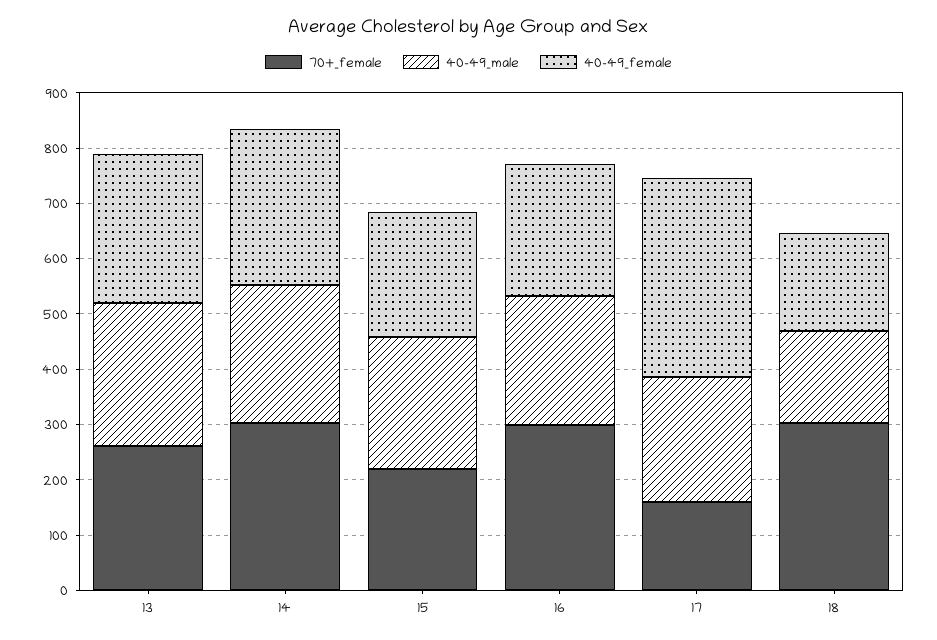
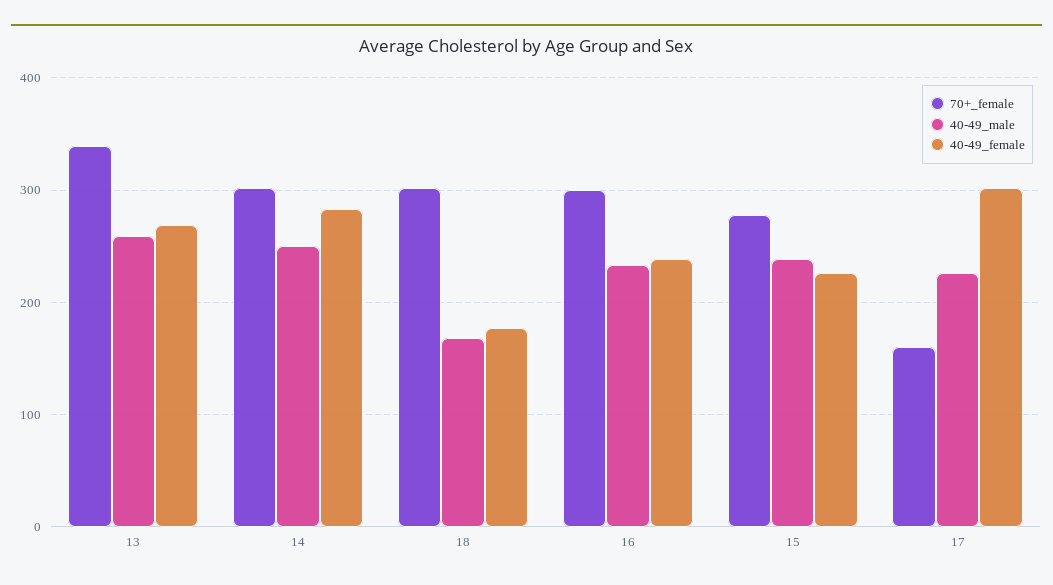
70+_female, 13: 260 -> 340
70+_female, 15: 220 -> 280
40-49_female, 17: 360 -> 300

